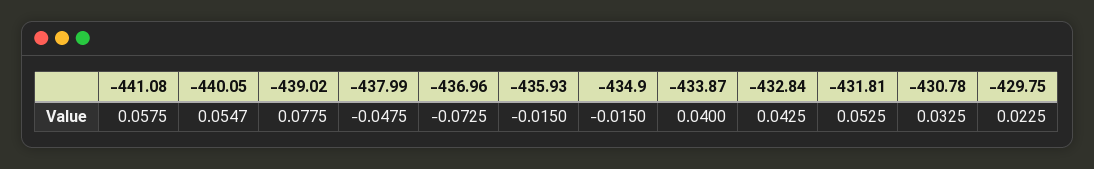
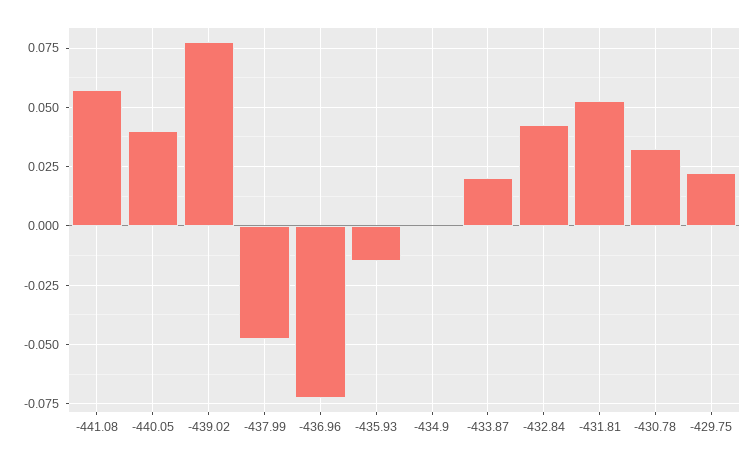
-440.05: 0.0547 -> 0.04
-434.9: -0.015 -> 0
-433.87: 0.04 -> 0.02

